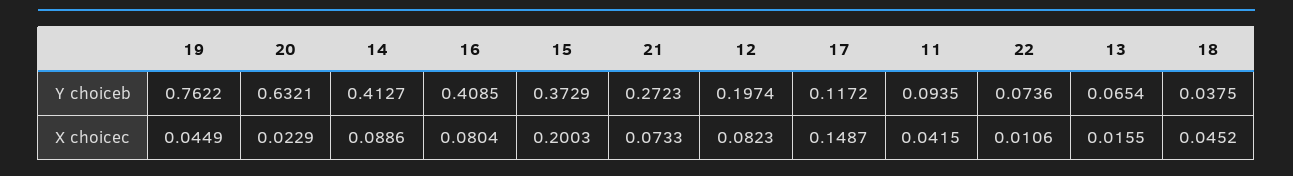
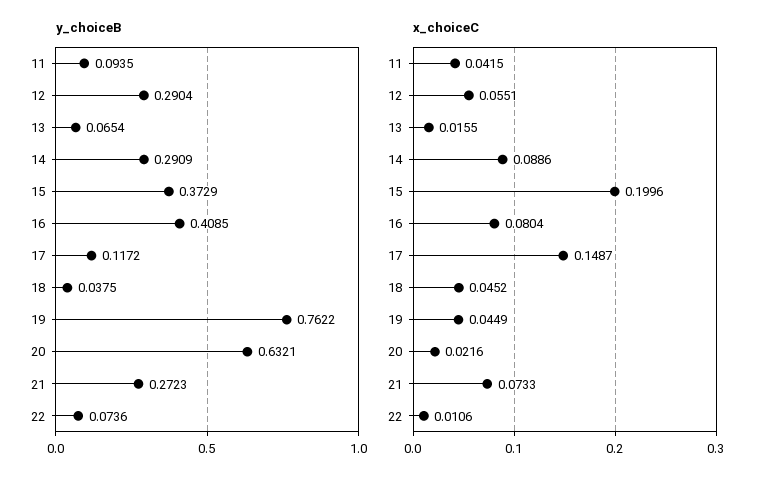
Y choiceb, 14: 0.4127 -> 0.2909
Y choiceb, 12: 0.1974 -> 0.2904
X choicec, 20: 0.0229 -> 0.0216
X choicec, 15: 0.2003 -> 0.1996
X choicec, 12: 0.0823 -> 0.0551

